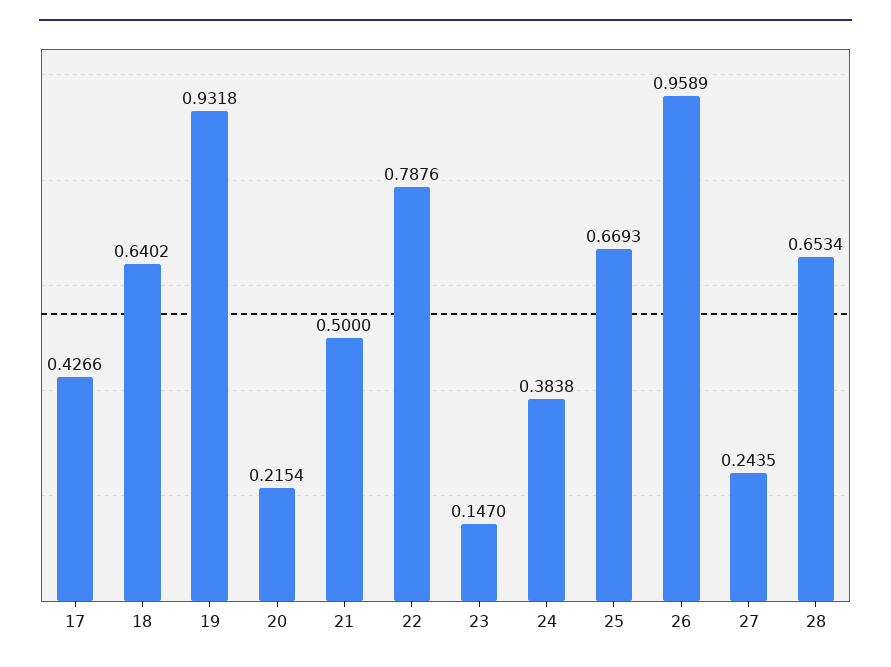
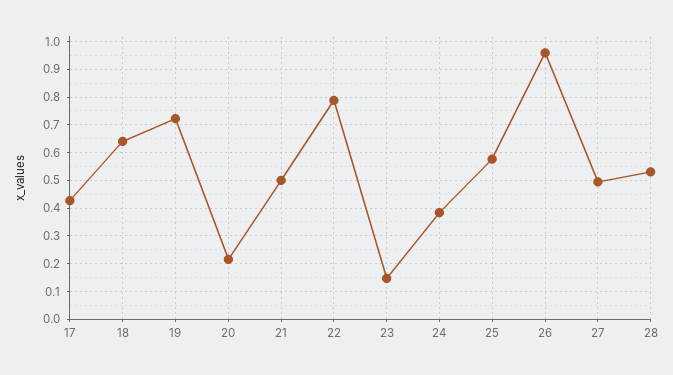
19: 0.9318 -> 0.725
25: 0.6693 -> 0.575
27: 0.2435 -> 0.5
28: 0.6534 -> 0.525

